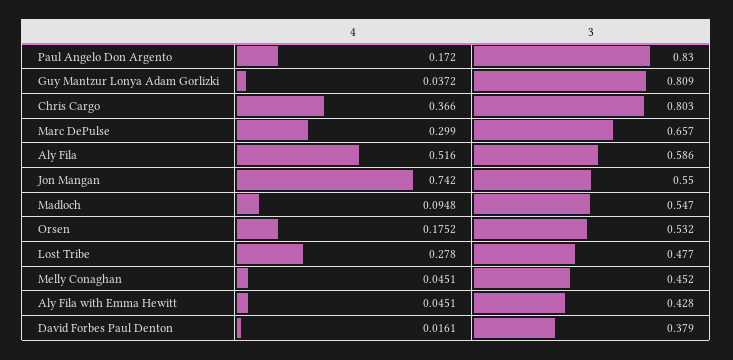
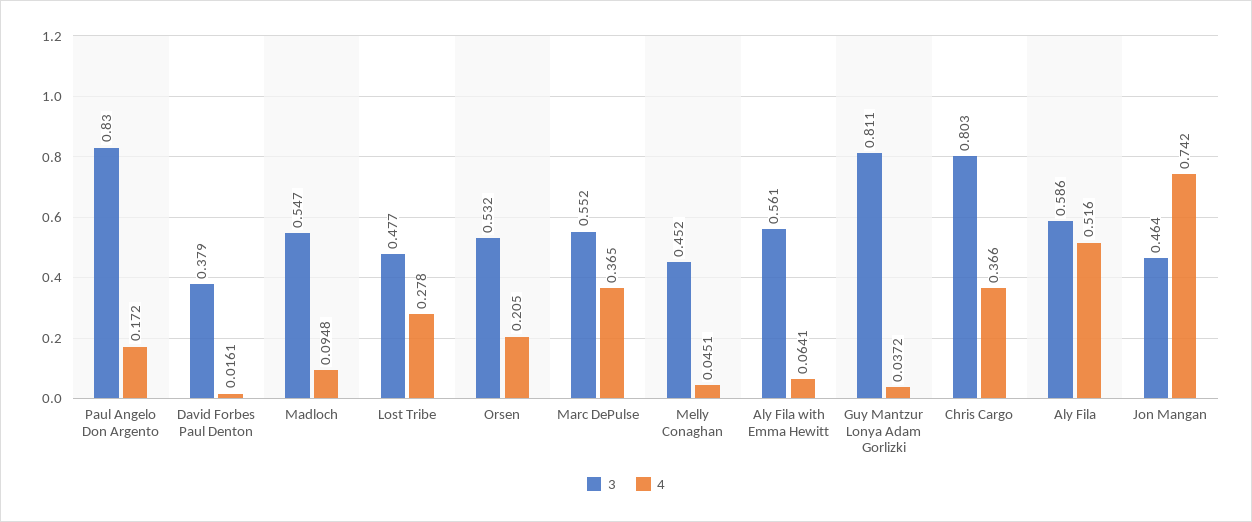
3, Guy Mantzur Lonya Adam Gorlizki: 0.809 -> 0.811
4, Marc DePulse: 0.299 -> 0.365
3, Marc DePulse: 0.657 -> 0.552
3, Jon Mangan: 0.55 -> 0.464
4, Orsen: 0.1752 -> 0.205
4, Aly Fila with Emma Hewitt: 0.0451 -> 0.0641
3, Aly Fila with Emma Hewitt: 0.428 -> 0.561

